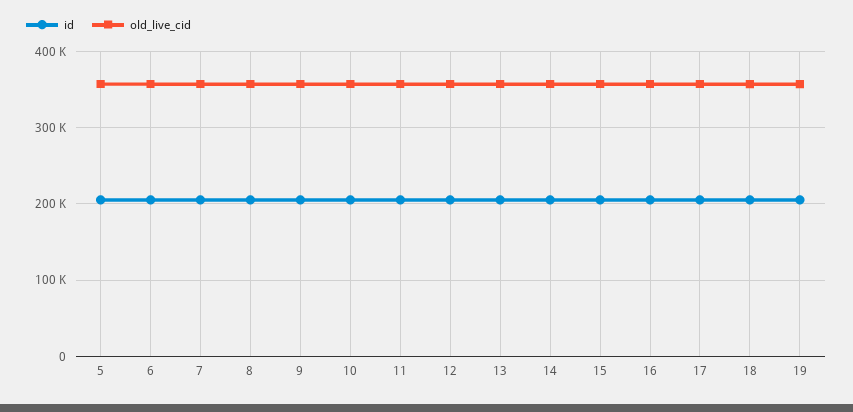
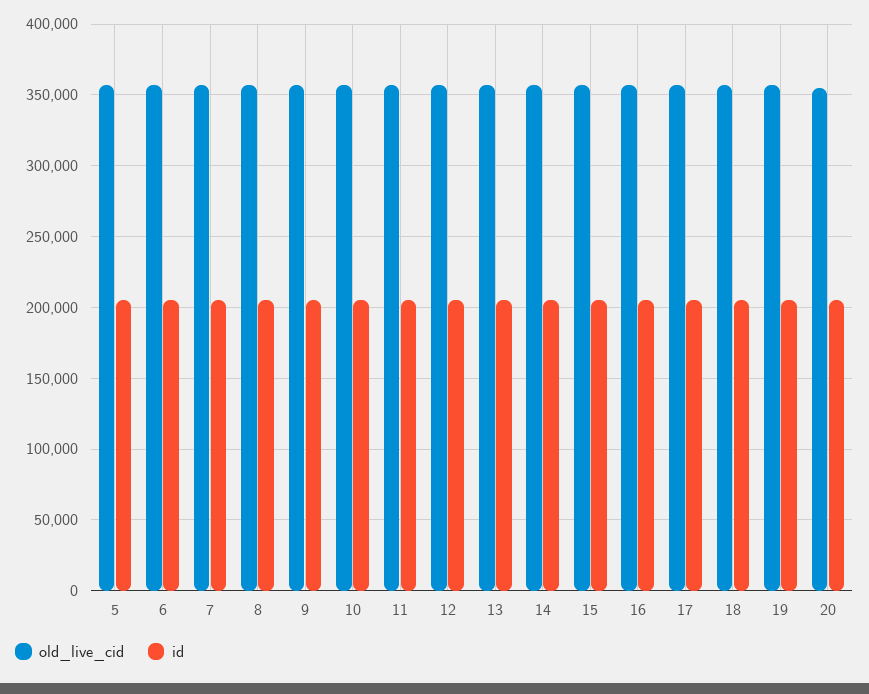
old_live_cid, 20: none -> 355000
id, 20: none -> 205000

